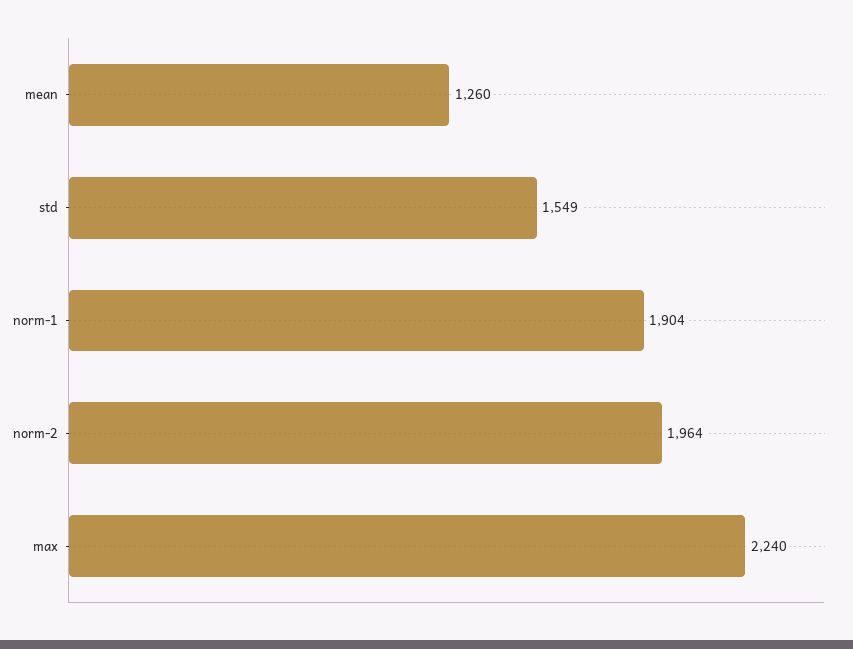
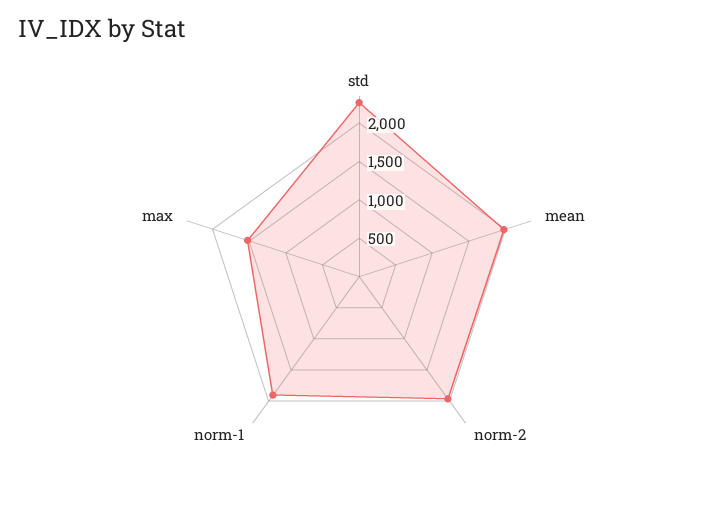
mean: 1260 -> 2000
std: 1549 -> 2250
max: 2240 -> 1500

